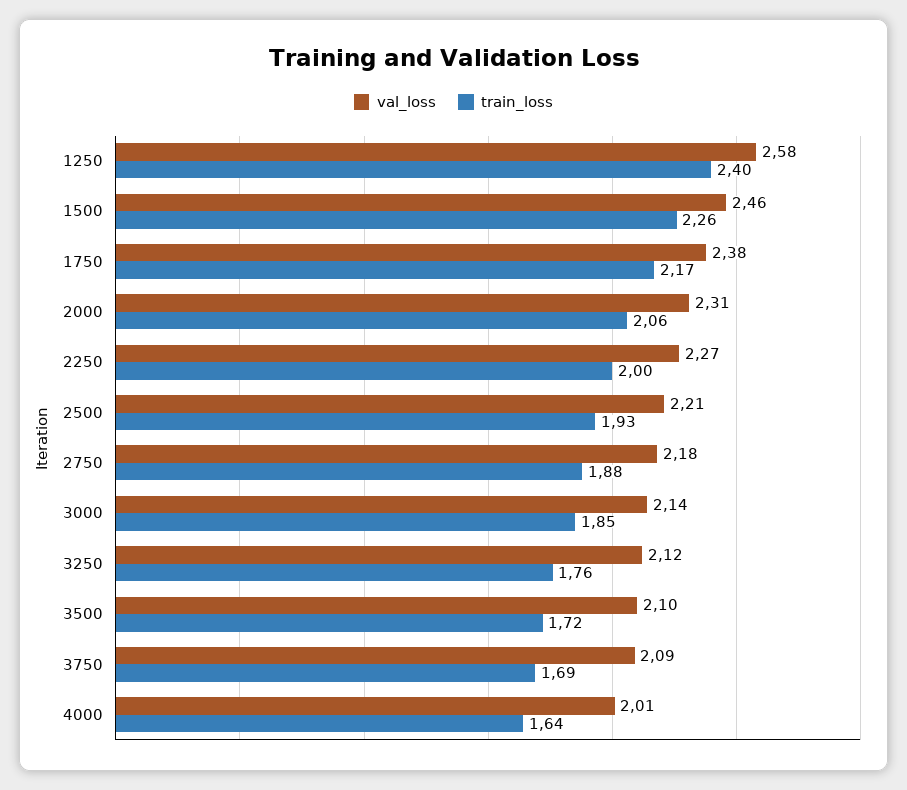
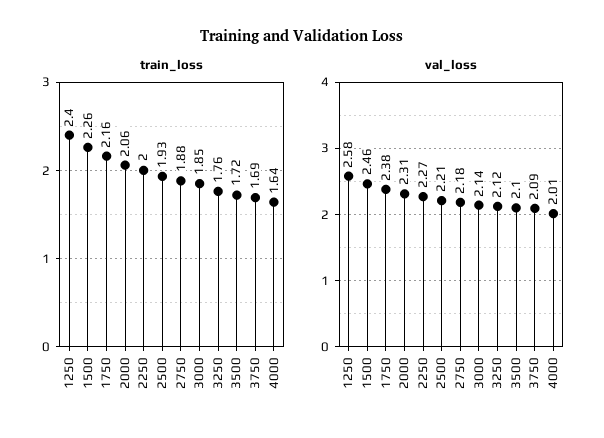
train_loss, 1750: 2.17 -> 2.16

